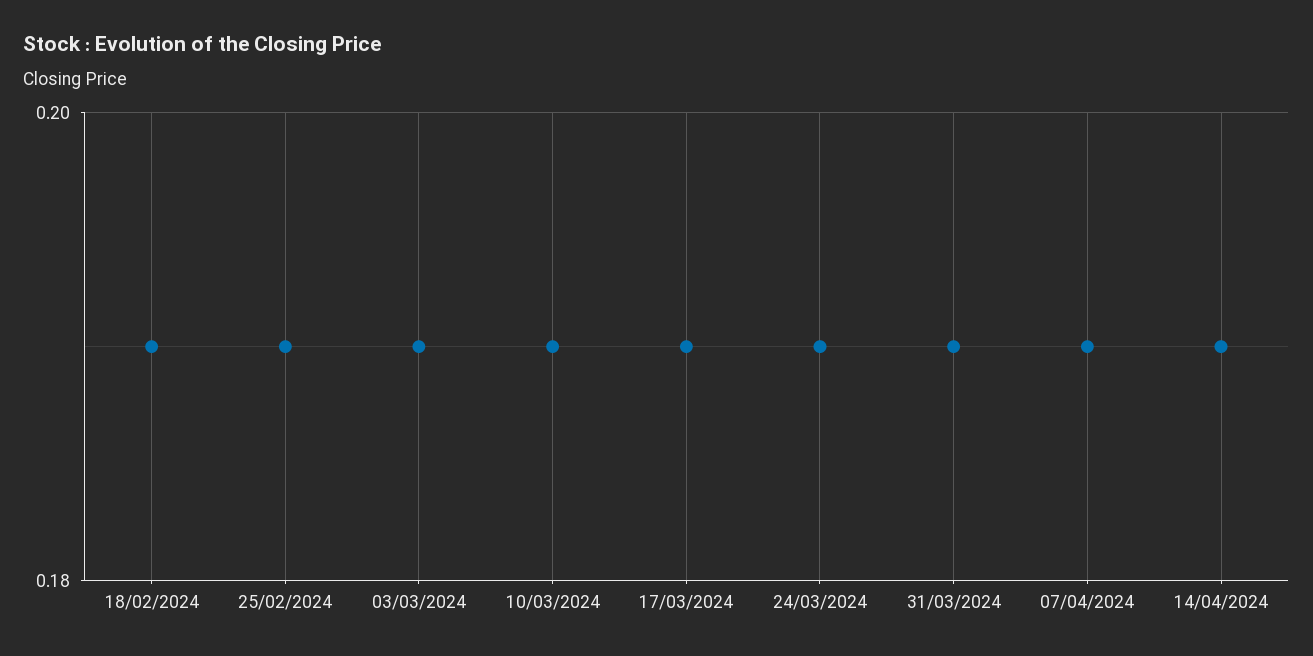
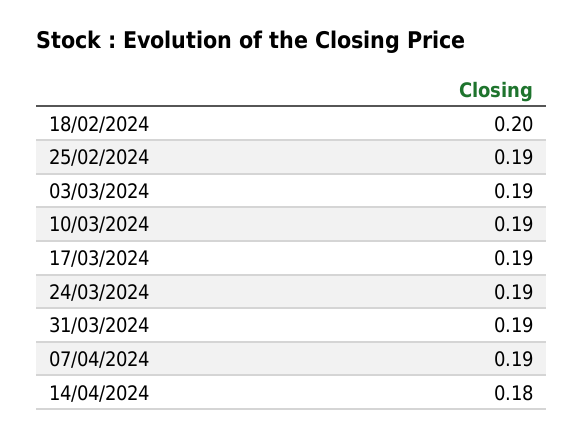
18/02/2024: 0.19 -> 0.2
14/04/2024: 0.19 -> 0.18

